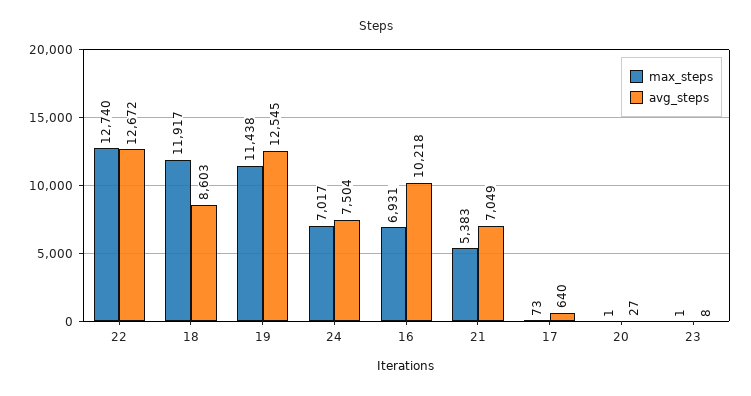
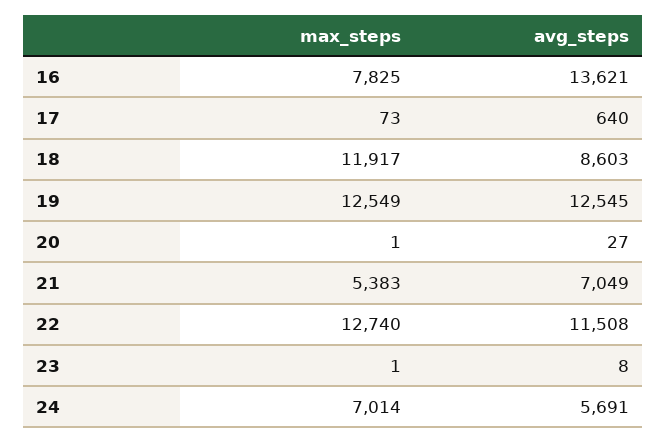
avg_steps, 22: 12672 -> 11508
max_steps, 19: 11438 -> 12549
max_steps, 24: 7017 -> 7014
avg_steps, 24: 7504 -> 5691
max_steps, 16: 6931 -> 7825
avg_steps, 16: 10218 -> 13621

